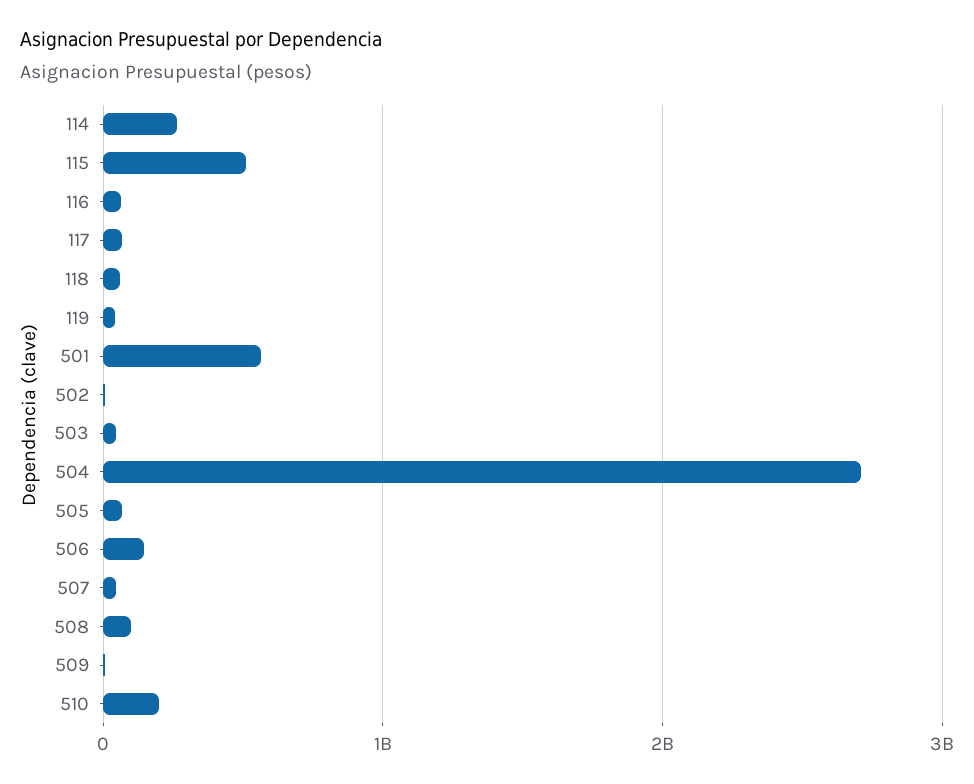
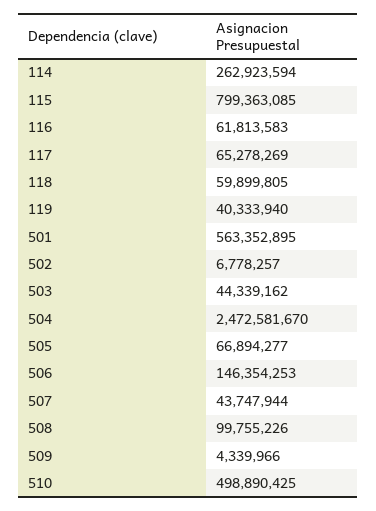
115: 500000000 -> 799363085
504: 2700000000 -> 2472581670
510: 200000000 -> 498890425

